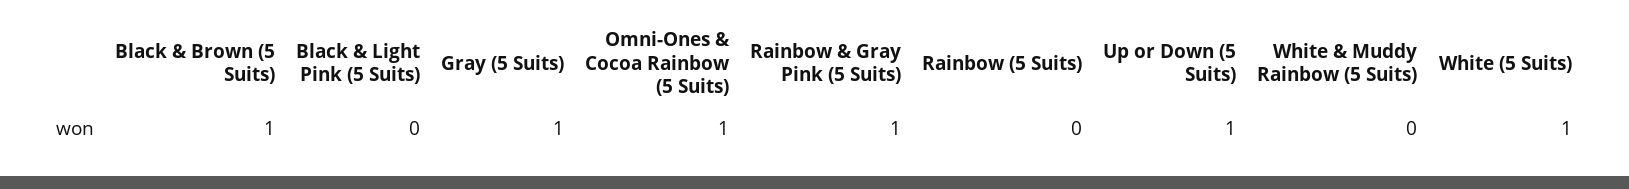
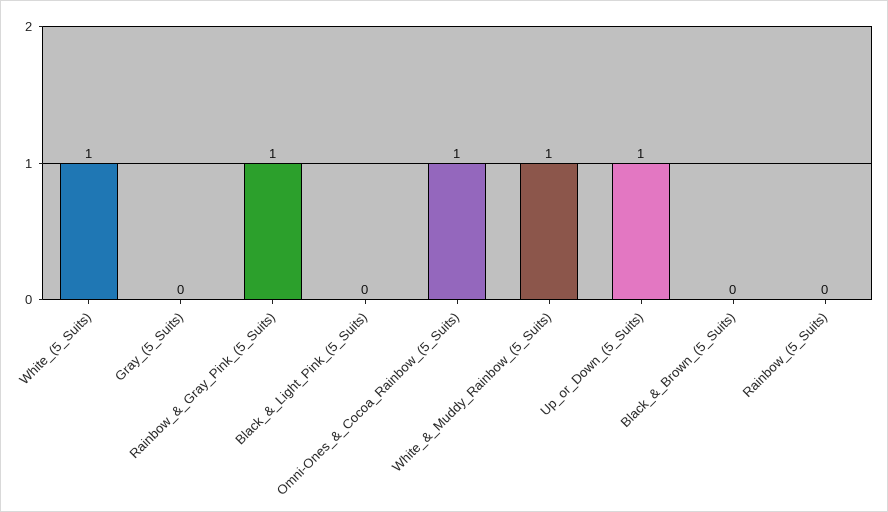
Black & Brown (5 Suits): 1 -> 0
Gray (5 Suits): 1 -> 0
White & Muddy Rainbow (5 Suits): 0 -> 1

